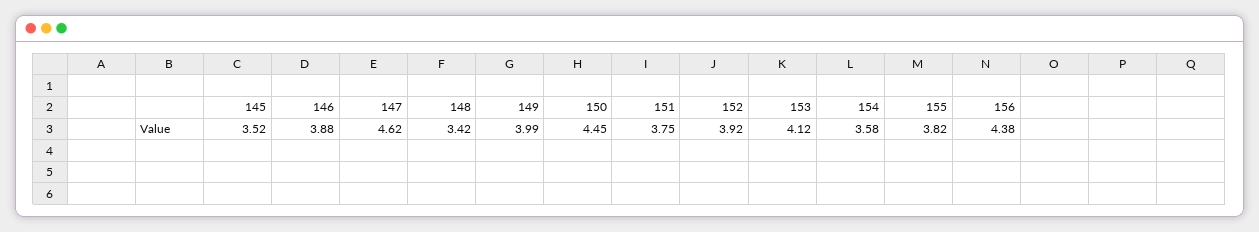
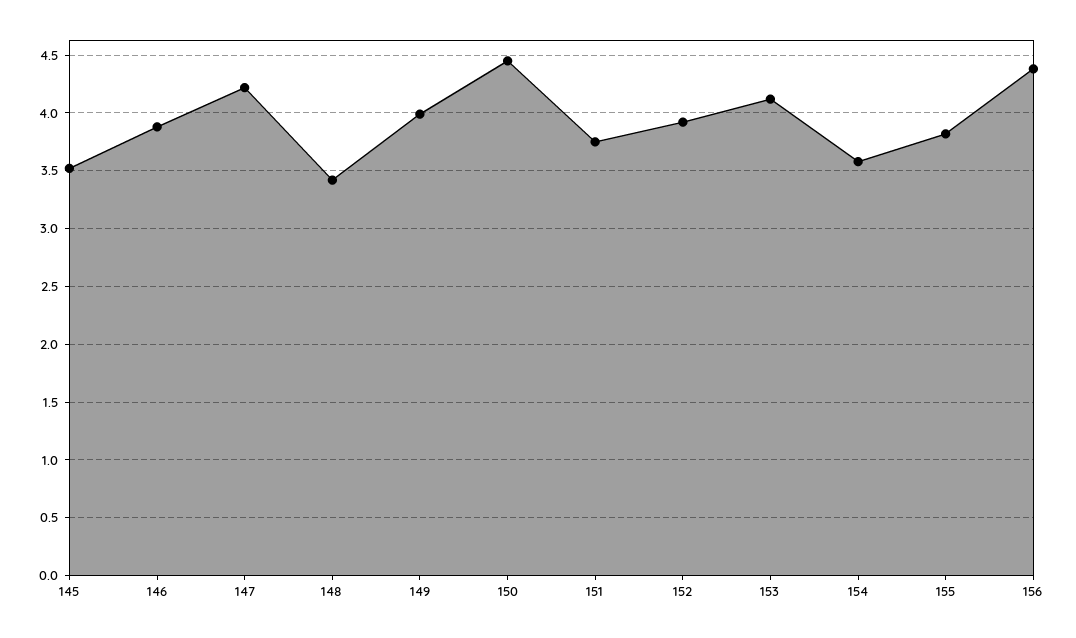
147: 4.62 -> 4.2

